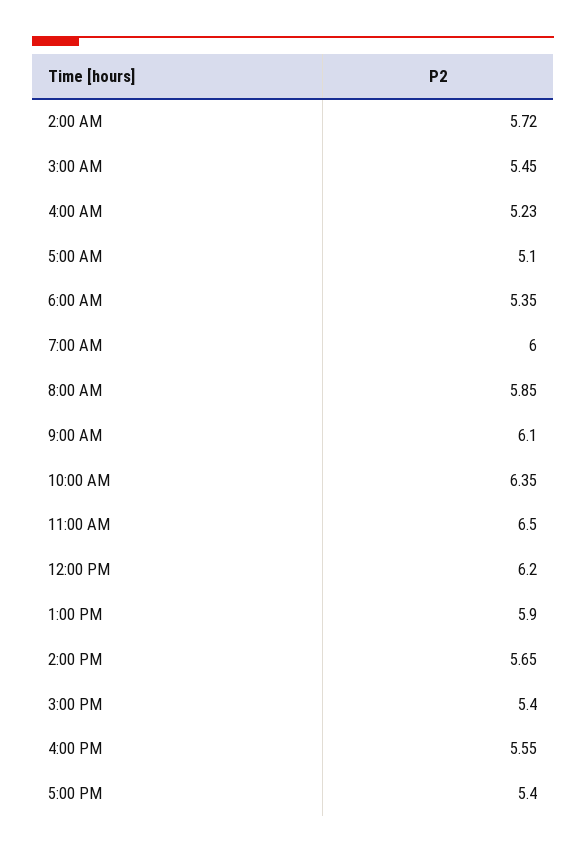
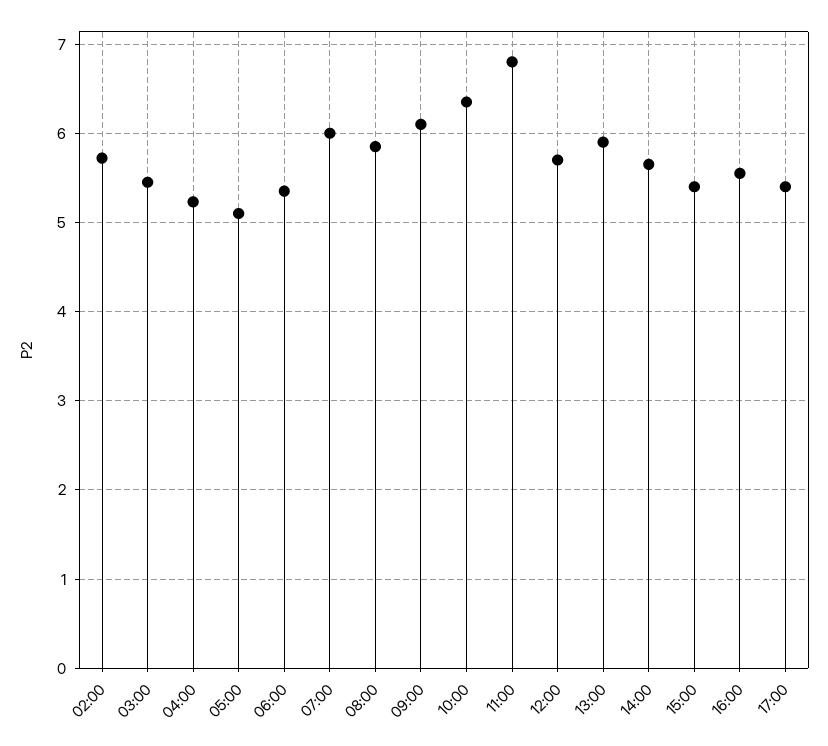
11:00 AM: 6.5 -> 6.8
12:00 PM: 6.2 -> 5.7

